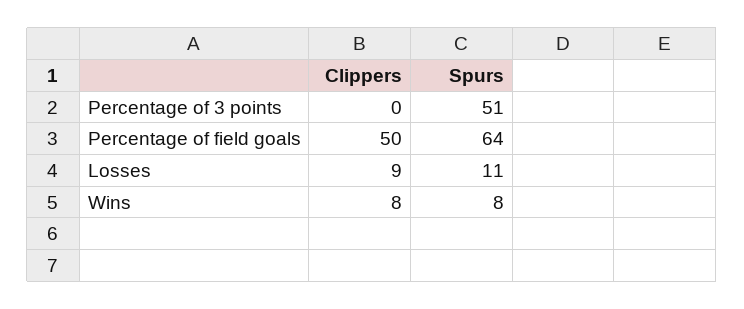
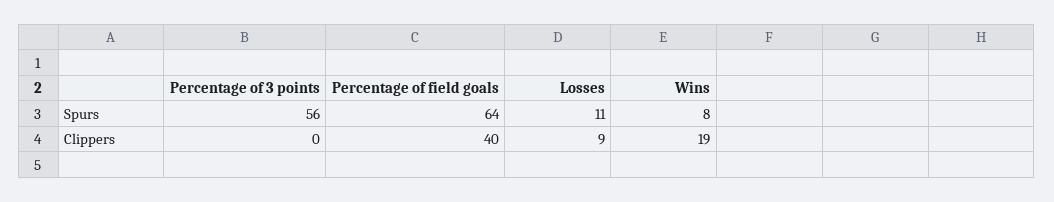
Spurs, Percentage of 3 points: 51 -> 56
Clippers, Percentage of field goals: 50 -> 40
Clippers, Wins: 8 -> 19

